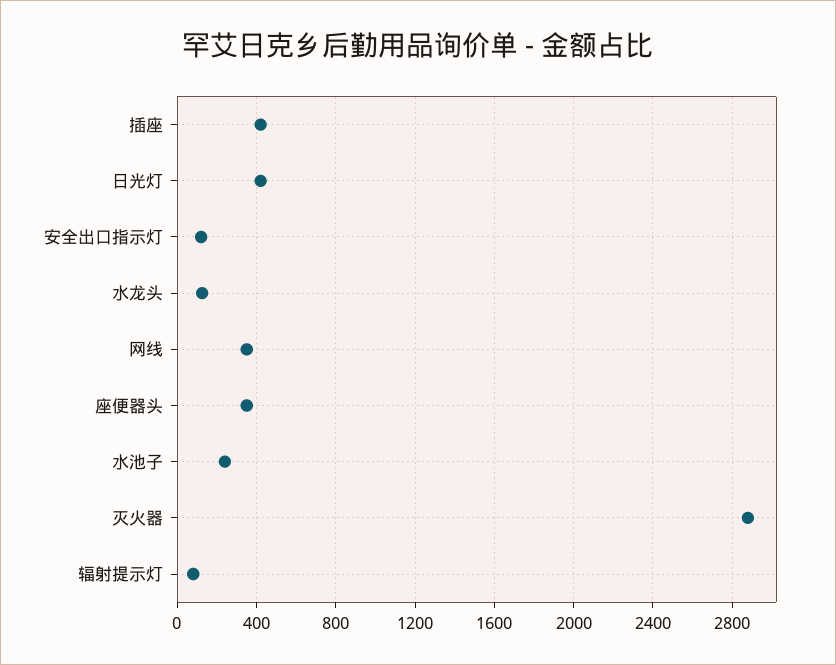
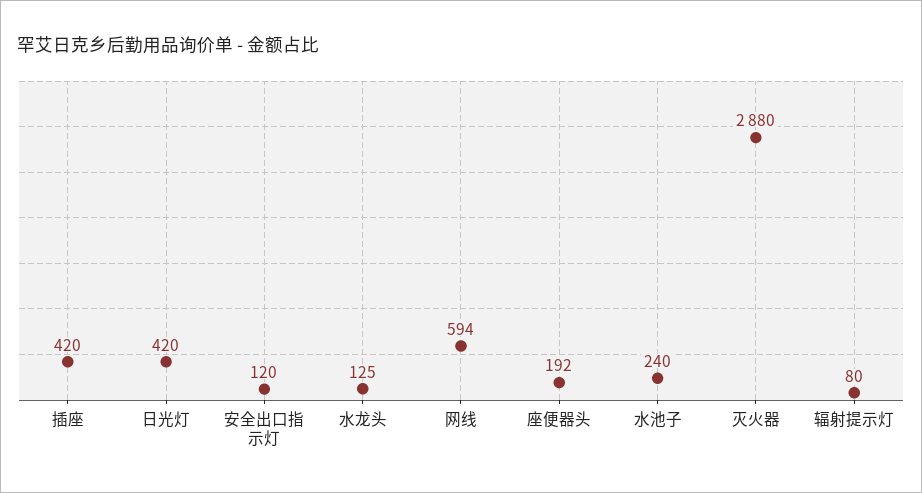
网线: 350 -> 594
座便器头: 350 -> 192

